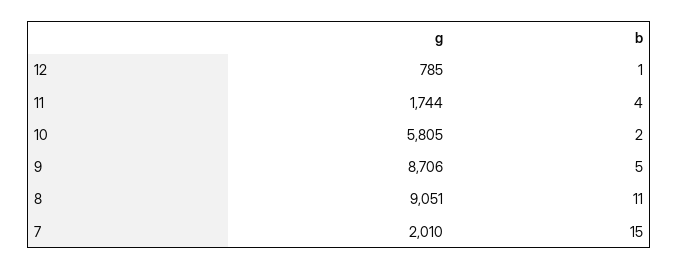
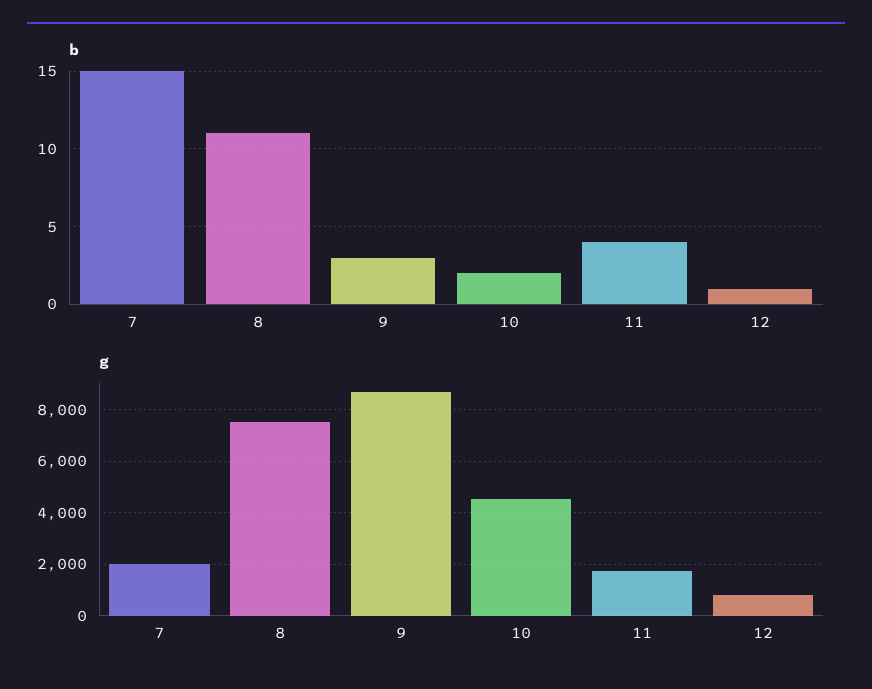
g, 10: 5805 -> 4500
b, 9: 5 -> 3
g, 8: 9051 -> 7500

